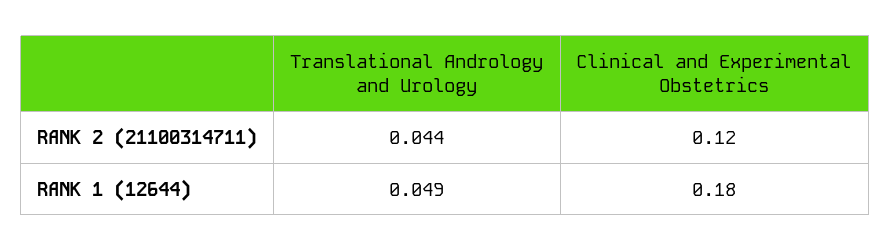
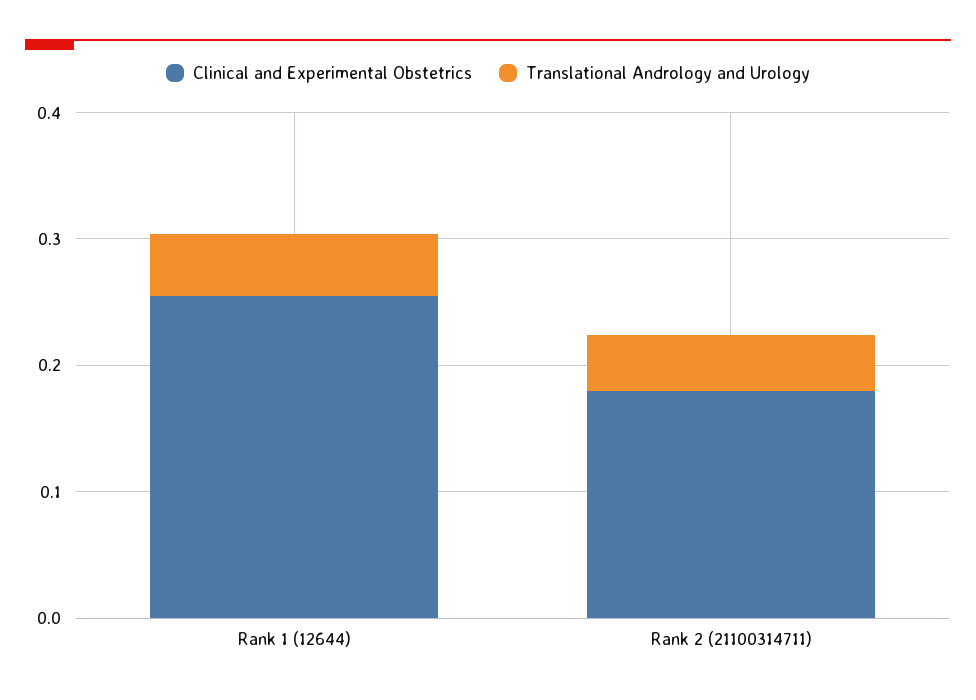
Clinical and Experimental Obstetrics, RANK 2 (21100314711): 0.12 -> 0.18
Clinical and Experimental Obstetrics, RANK 1 (12644): 0.18 -> 0.26

